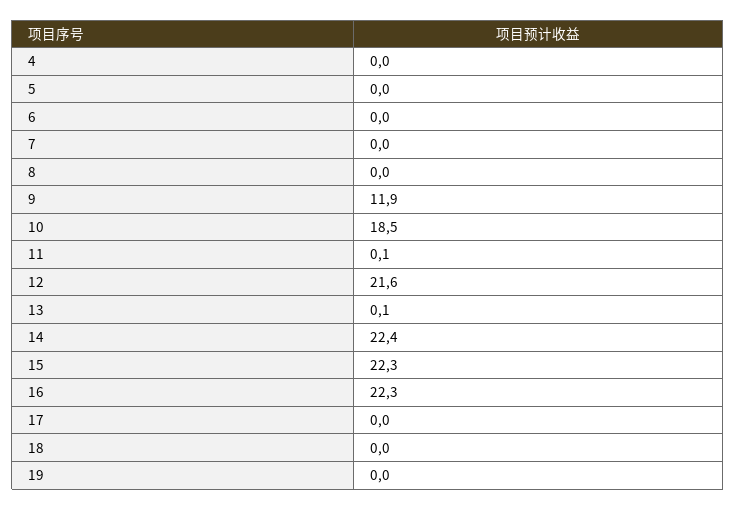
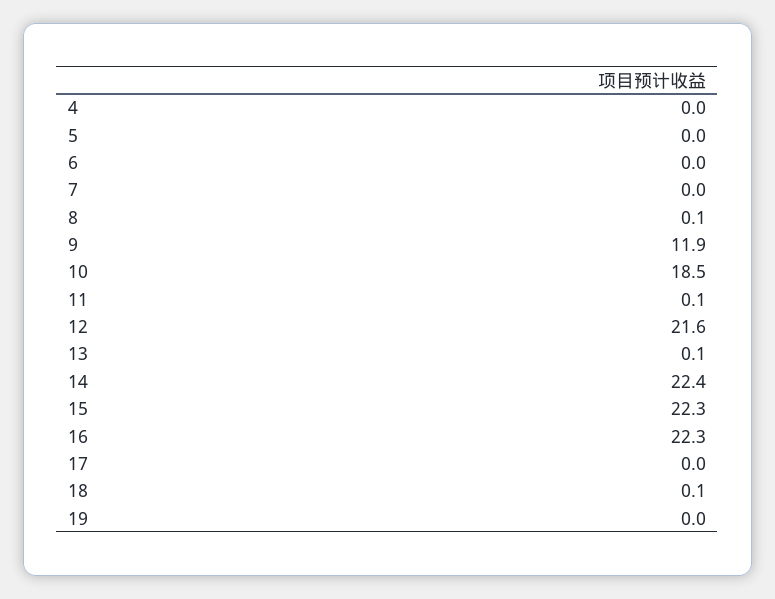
8: 0 -> 0.1
18: 0 -> 0.1

